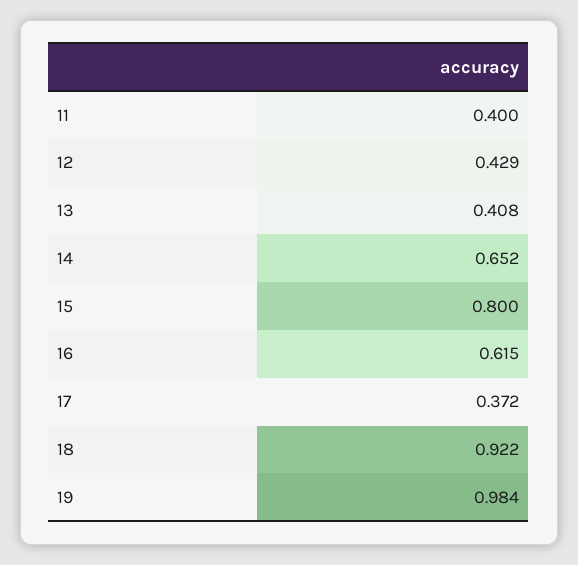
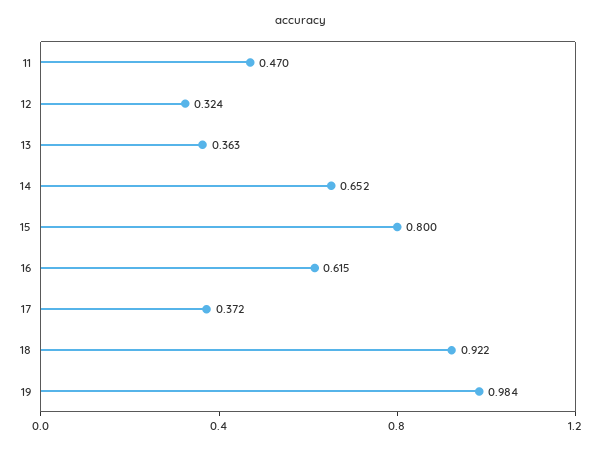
11: 0.4 -> 0.47
12: 0.429 -> 0.324
13: 0.408 -> 0.363

